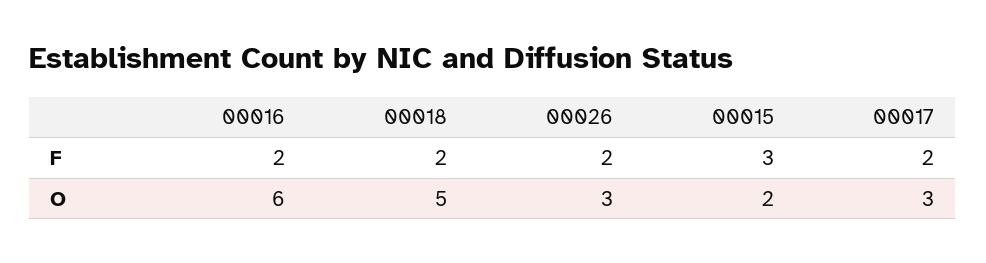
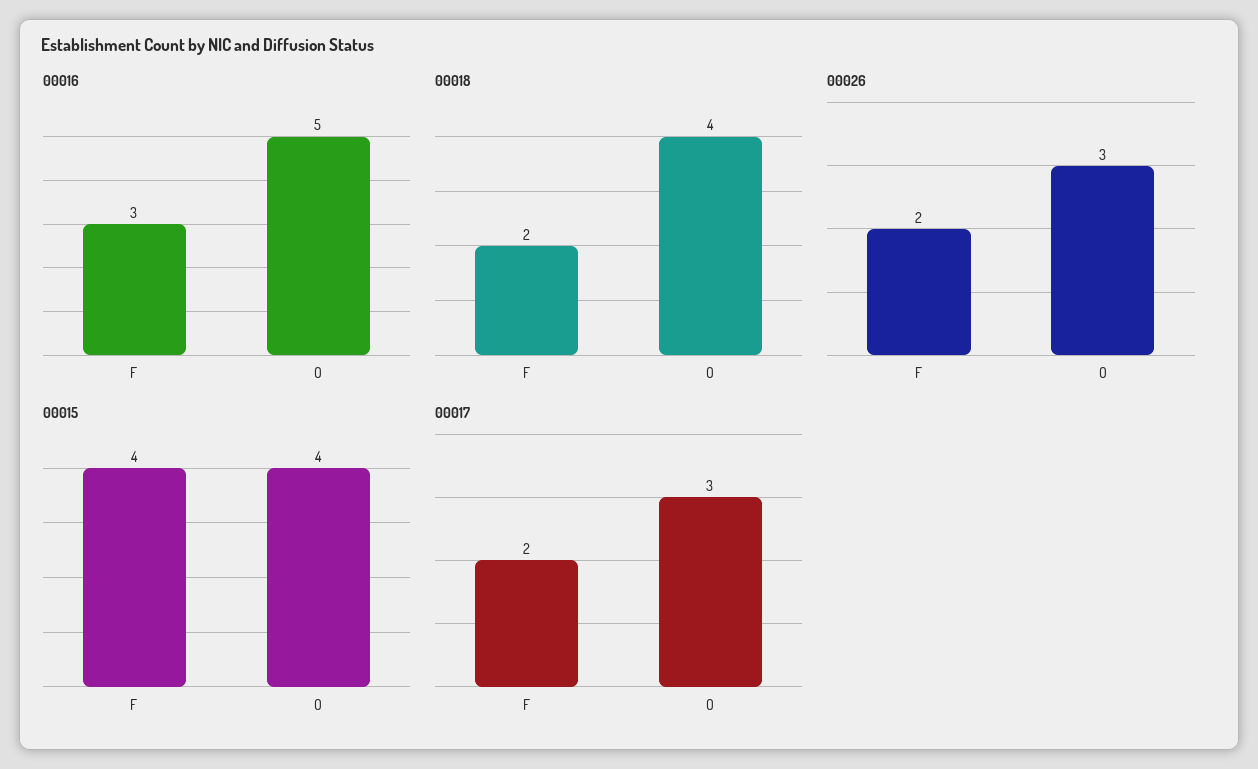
00016, F: 2 -> 3
00015, F: 3 -> 4
00016, O: 6 -> 5
00018, O: 5 -> 4
00015, O: 2 -> 4

